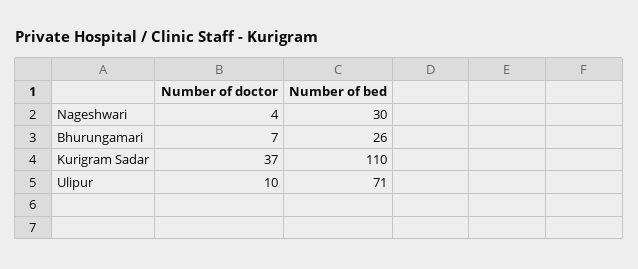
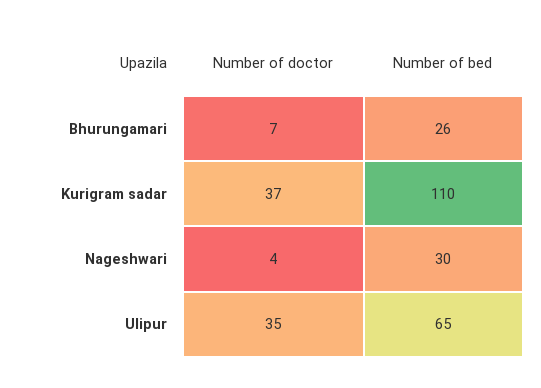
Number of doctor, Ulipur: 10 -> 35
Number of bed, Ulipur: 71 -> 65

